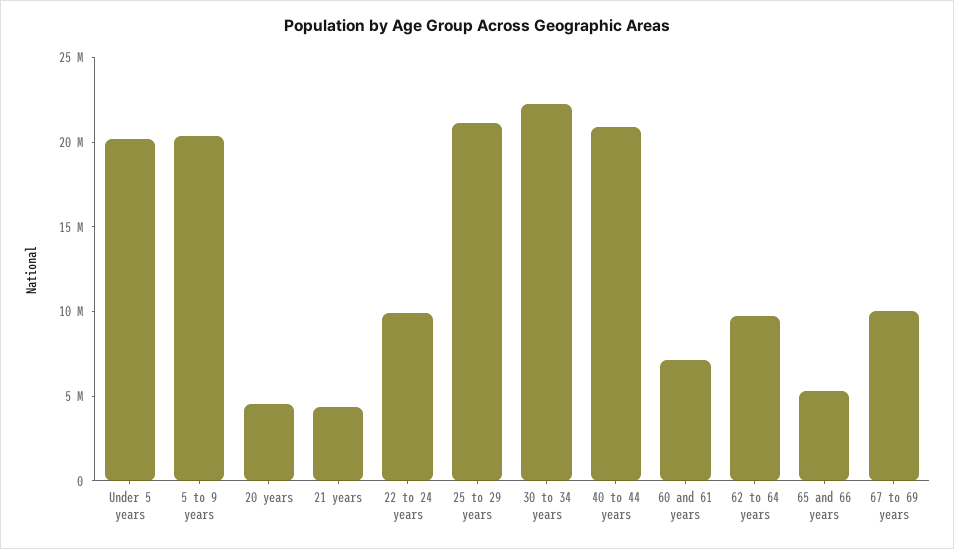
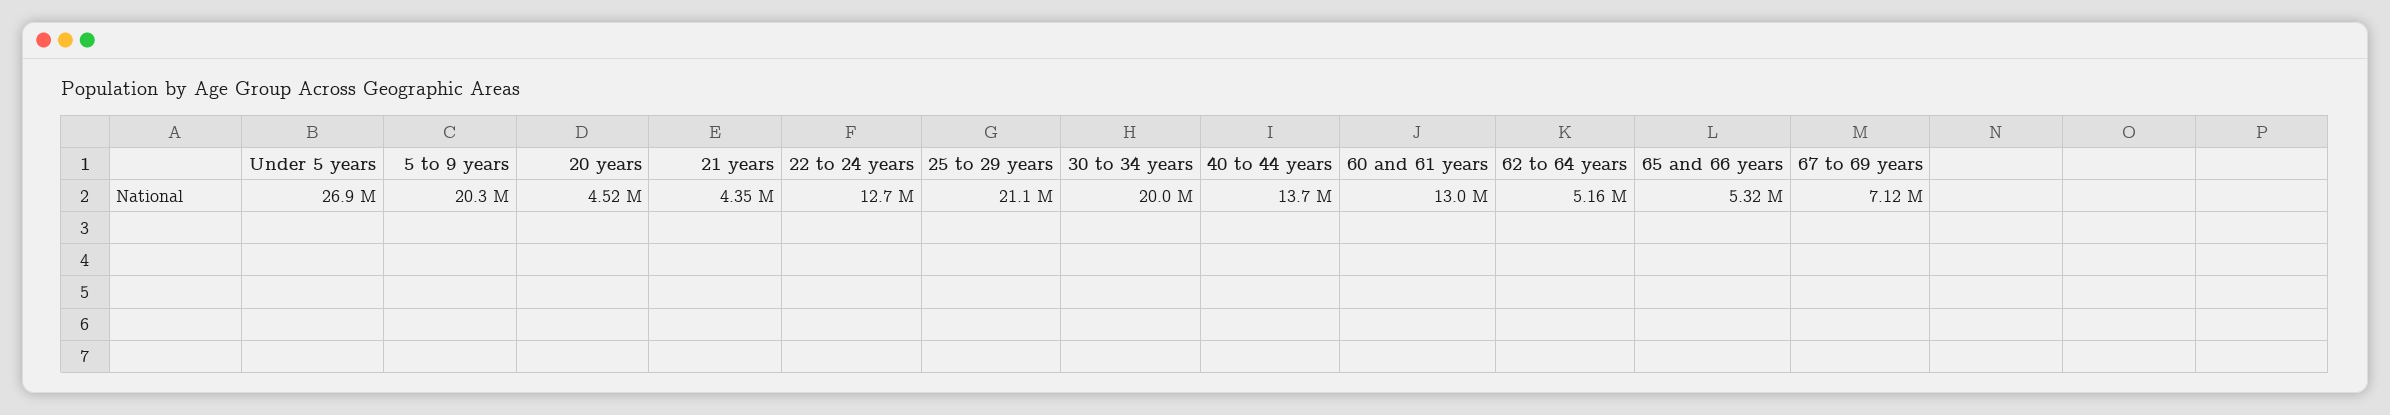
Under 5 years: 20000000 -> 26900000
22 to 24 years: 10000000 -> 12700000
30 to 34 years: 22000000 -> 20000000
40 to 44 years: 21000000 -> 13700000
60 and 61 years: 7000000 -> 13000000
62 to 64 years: 10000000 -> 5160000
67 to 69 years: 10000000 -> 7120000

